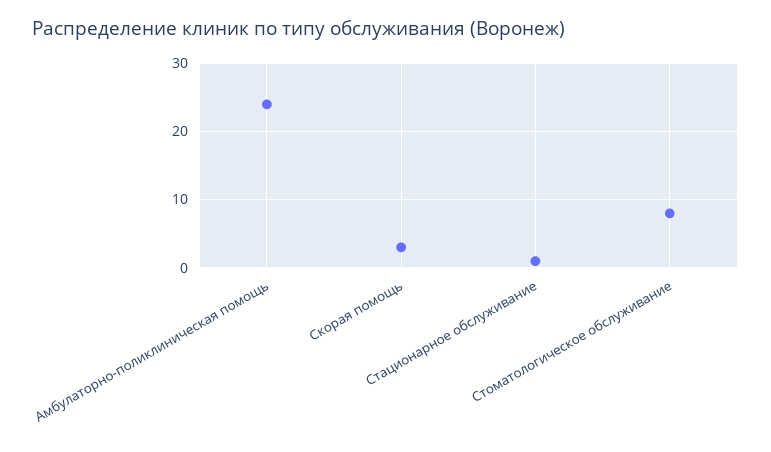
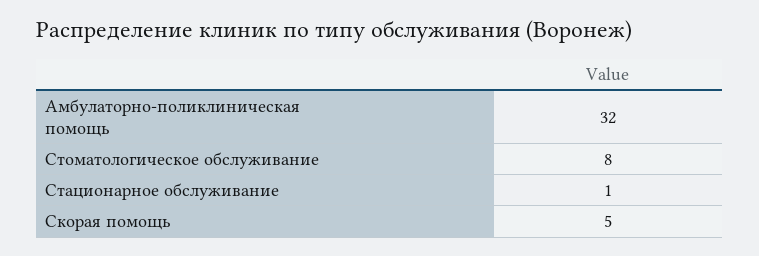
Амбулаторно-поликлиническая помощь: 24 -> 32
Скорая помощь: 3 -> 5

